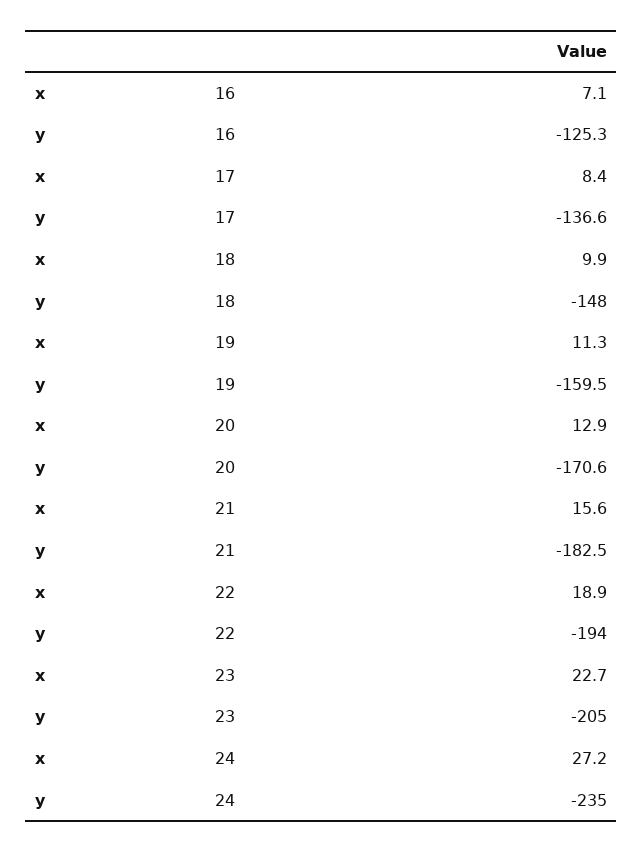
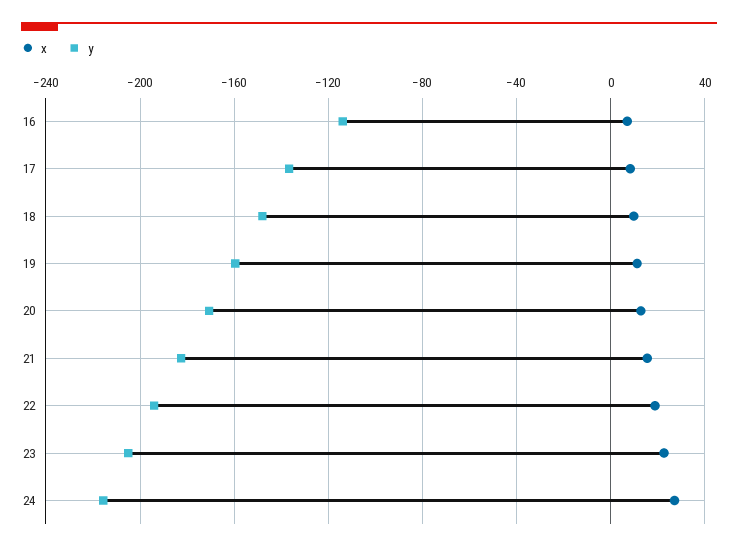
y, 16: -125.3 -> -115
y, 24: -235 -> -215

